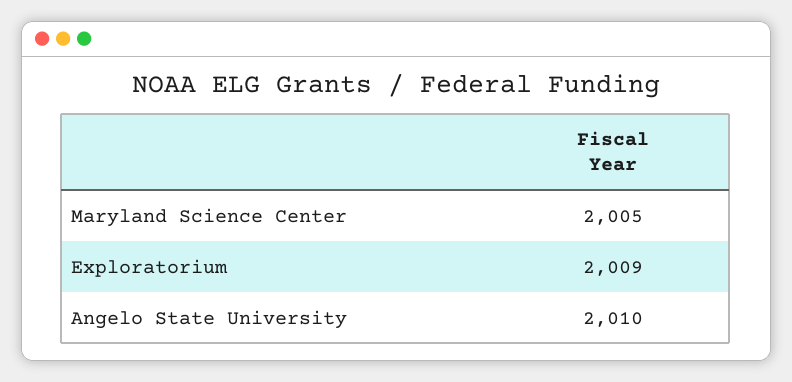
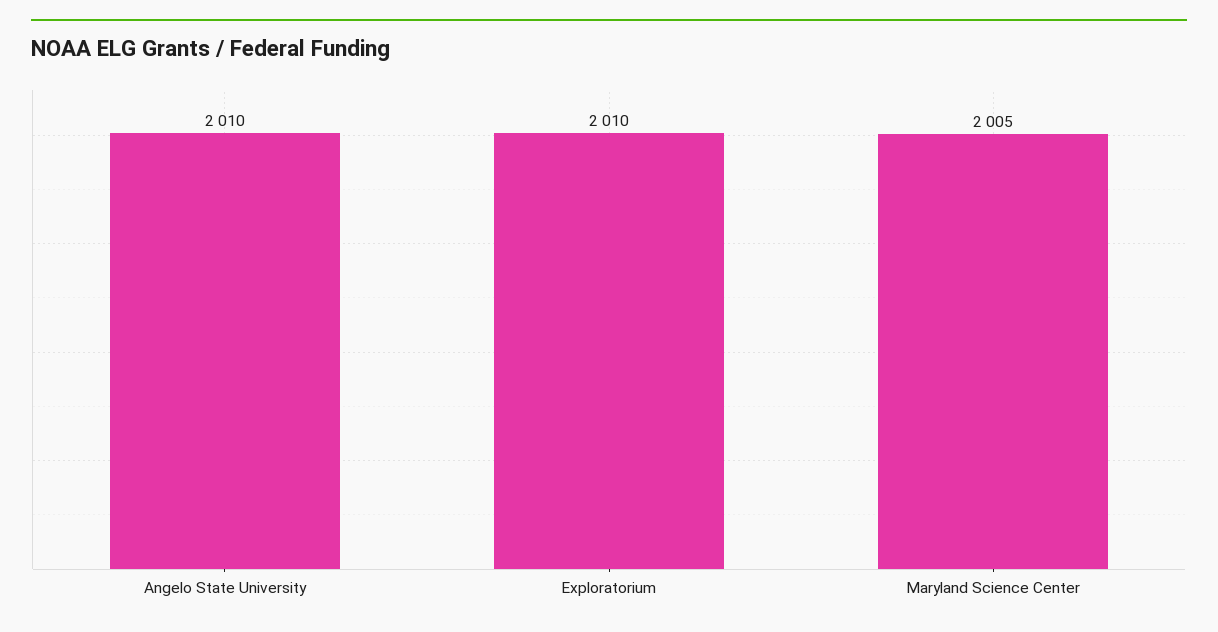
Exploratorium: 2009 -> 2010

